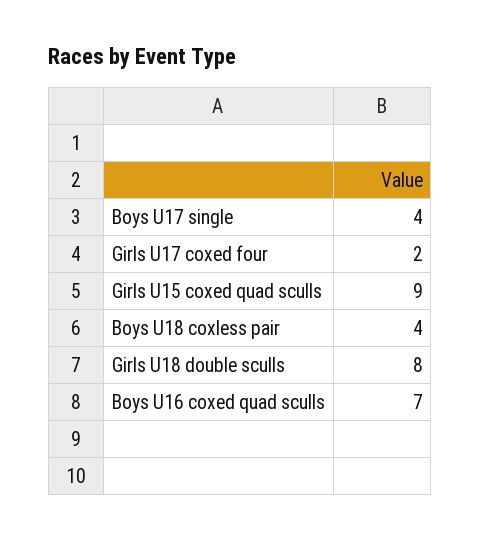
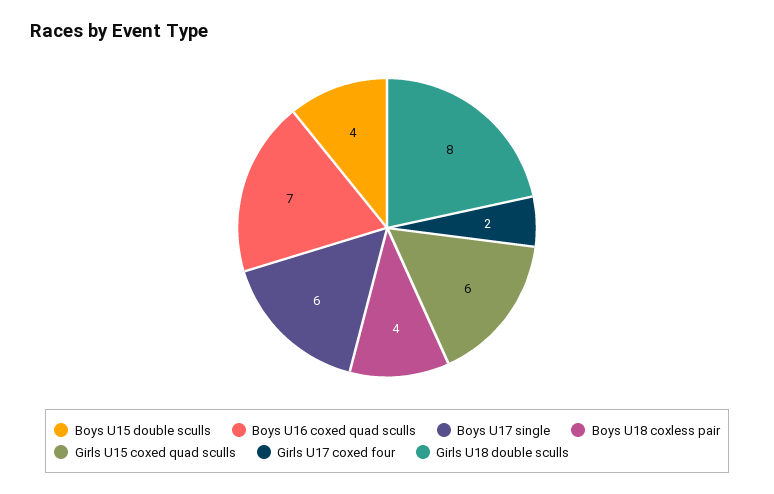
Boys U17 single: 4 -> 6
Girls U15 coxed quad sculls: 9 -> 6
Boys U15 double sculls: none -> 4

